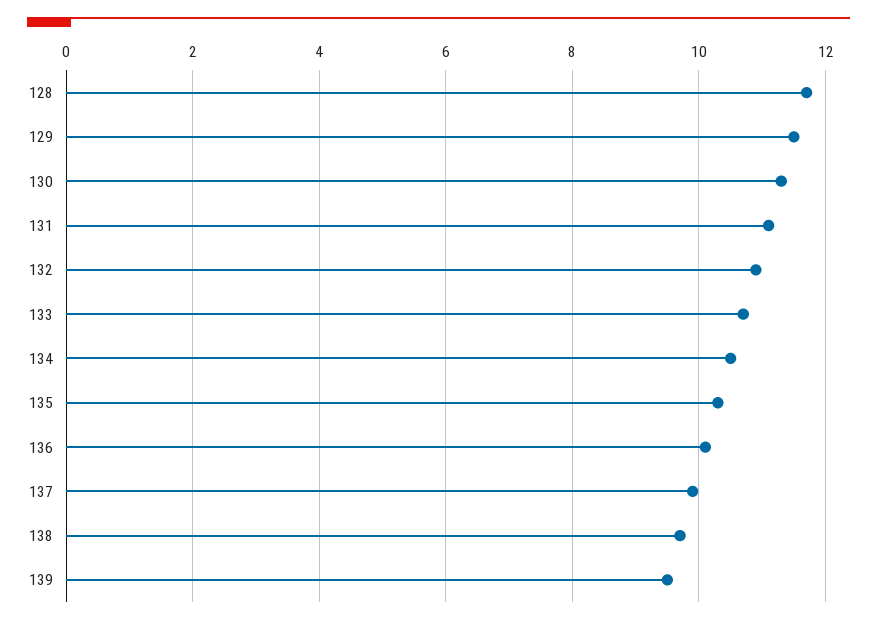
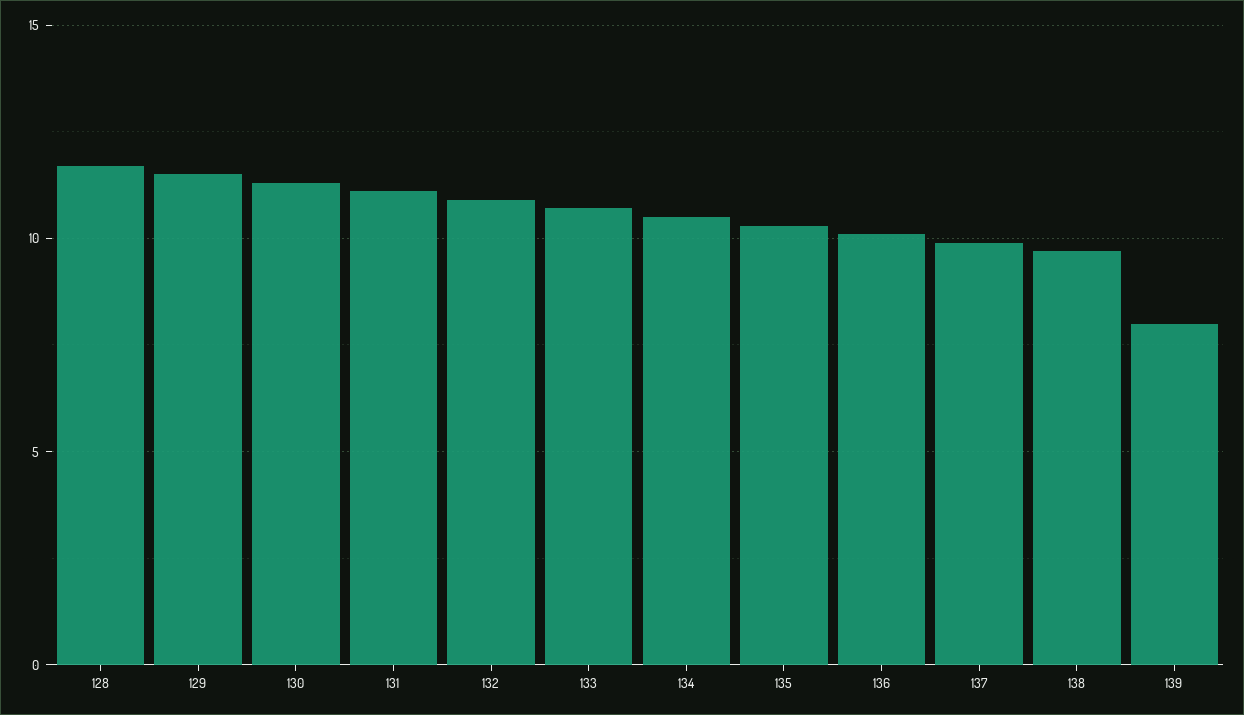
139: 9.5 -> 8

